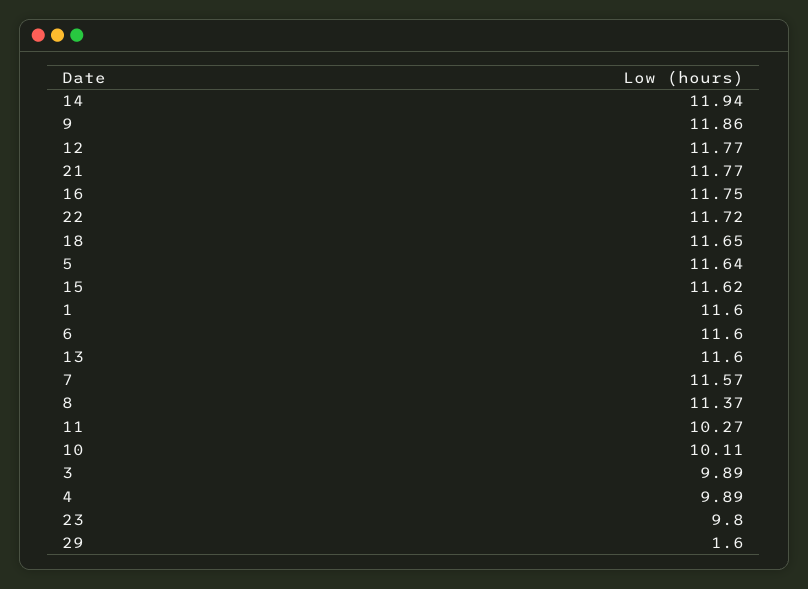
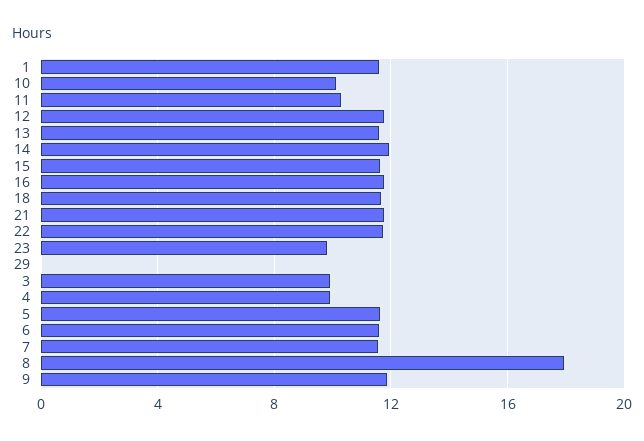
8: 11.37 -> 18
29: 1.6 -> 0

